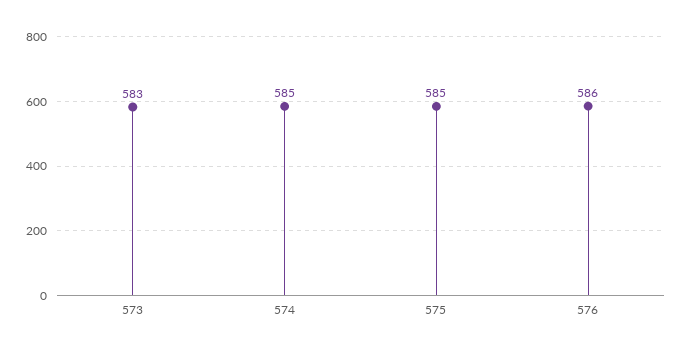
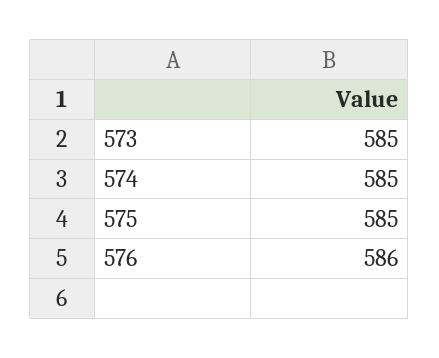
573: 583 -> 585

